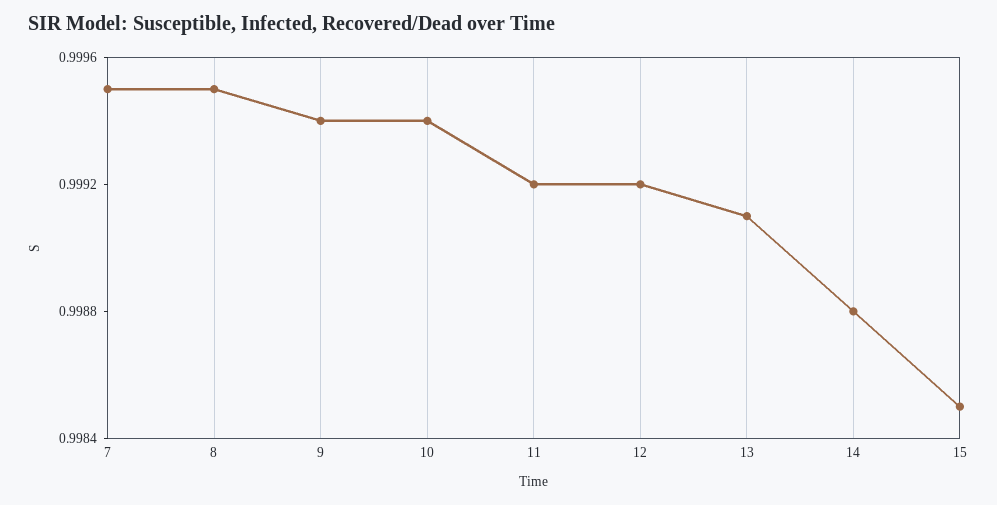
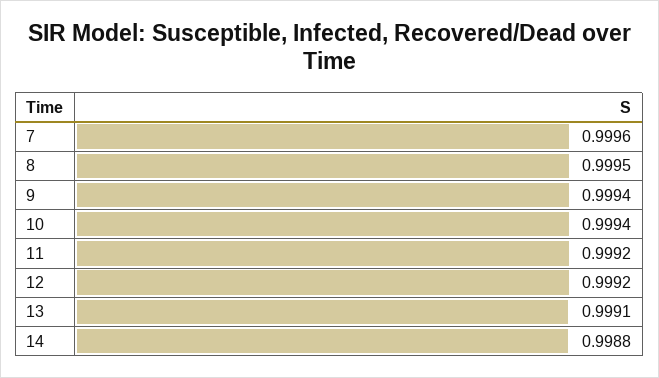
7: 0.9995 -> 0.9996
15: 0.9985 -> none

